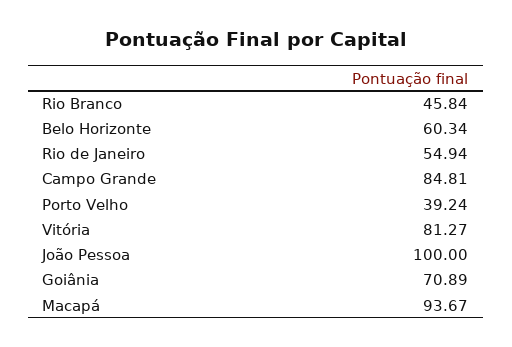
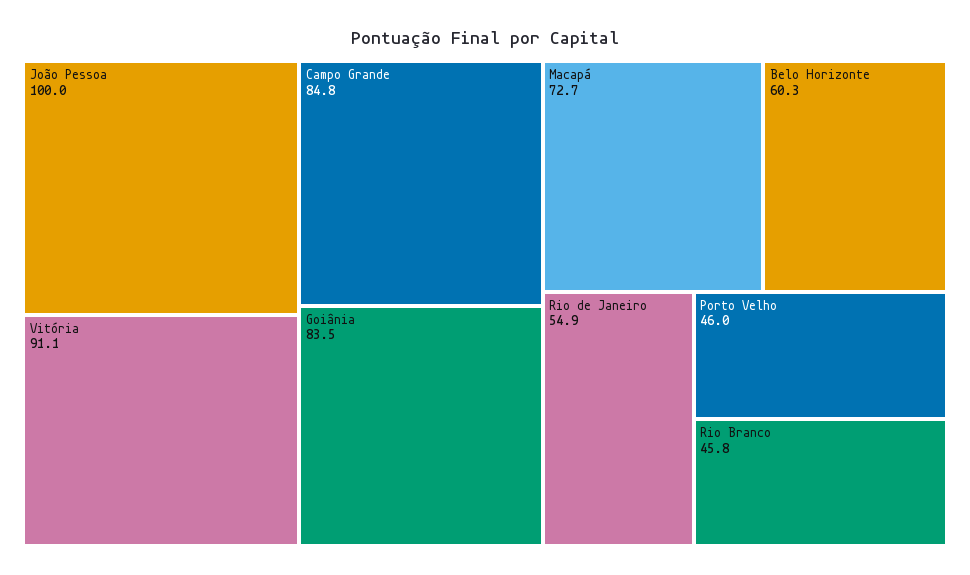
Porto Velho: 39.24 -> 46
Vitória: 81.27 -> 91.1
Goiânia: 70.89 -> 83.5
Macapá: 93.67 -> 72.7

